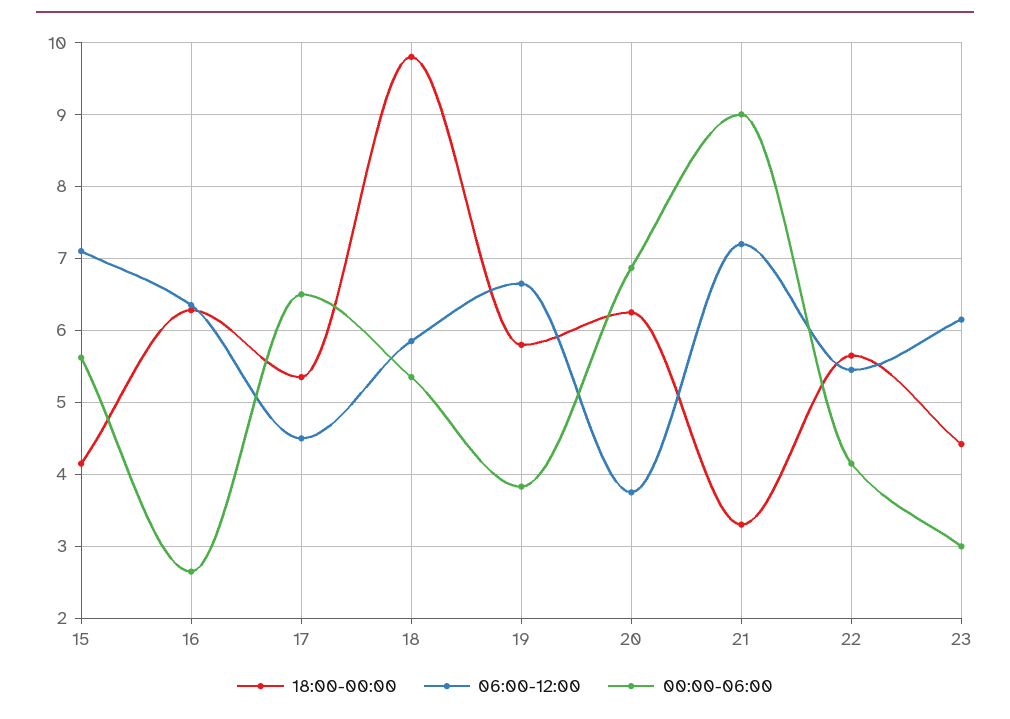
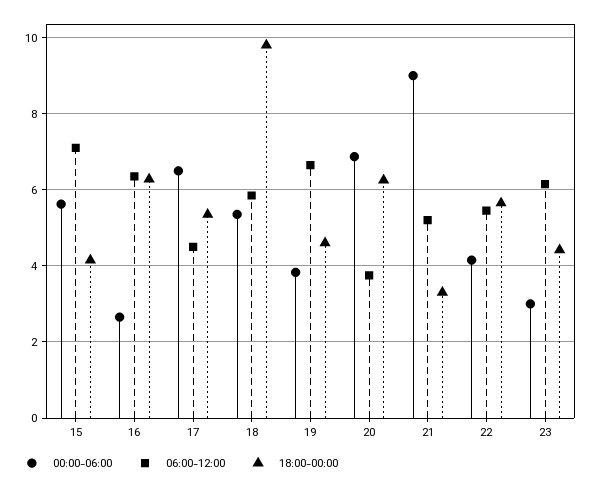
18:00-00:00, 19: 5.8 -> 4.6
06:00-12:00, 21: 7.2 -> 5.2

